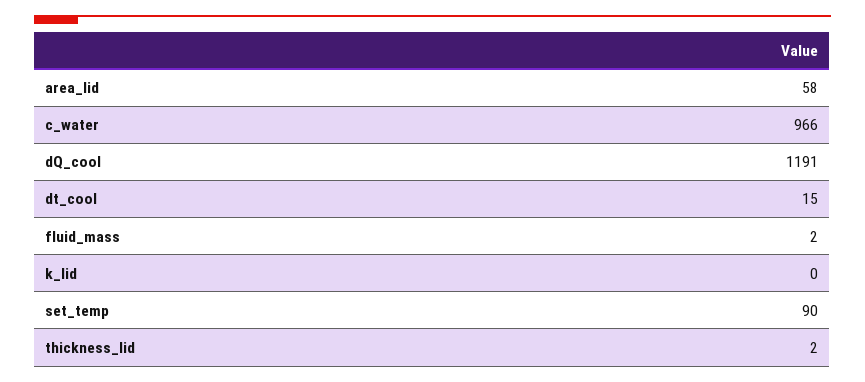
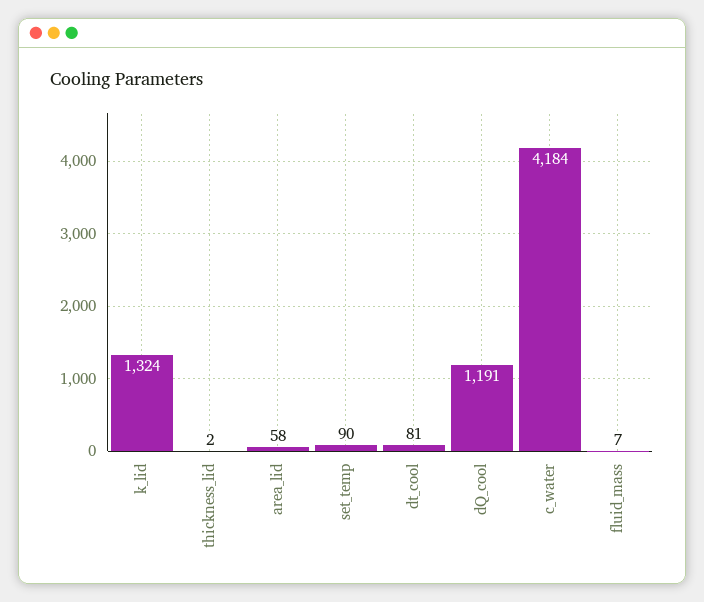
c_water: 966 -> 4184
dt_cool: 15 -> 81
fluid_mass: 2 -> 7
k_lid: 0 -> 1324

